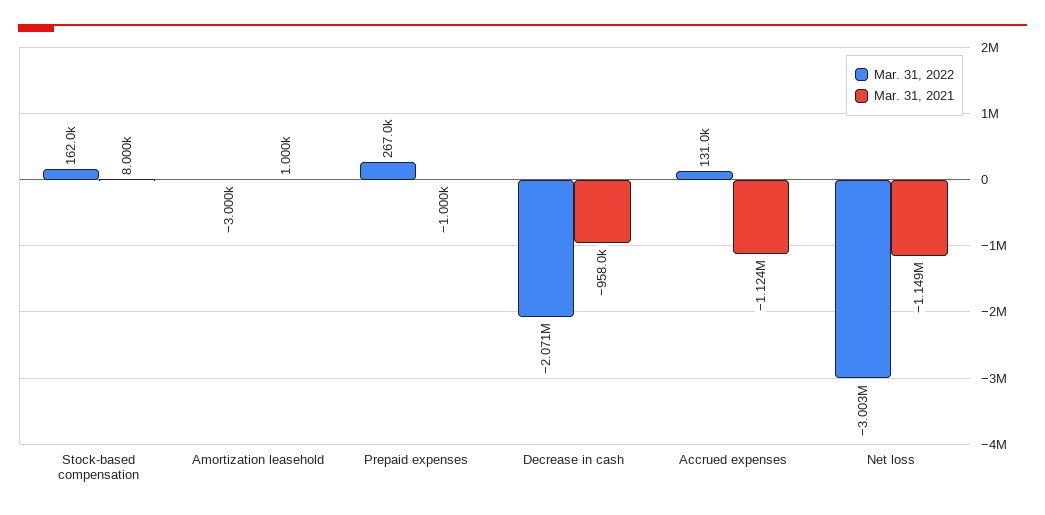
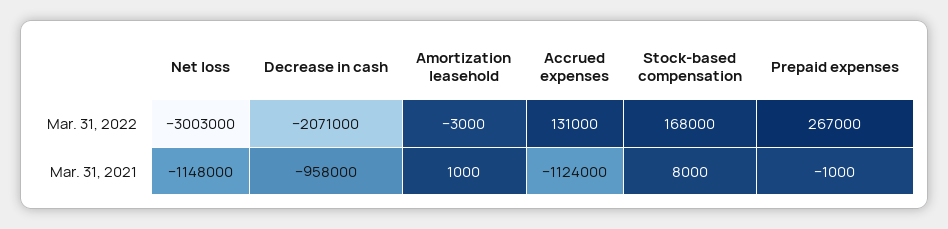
Mar. 31, 2022, Stock-based compensation: 162000 -> 168000
Mar. 31, 2021, Net loss: -1149000 -> -1148000

